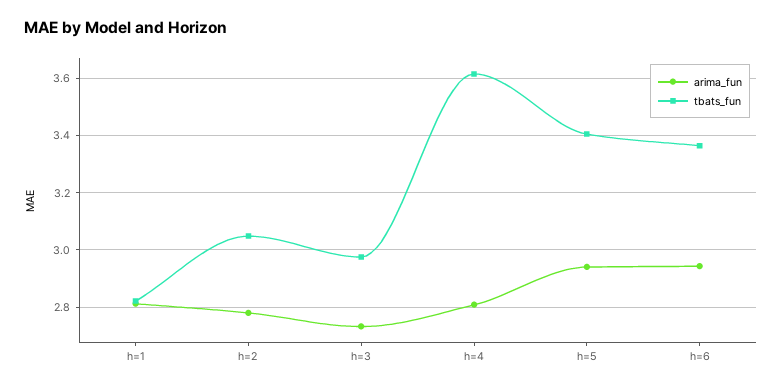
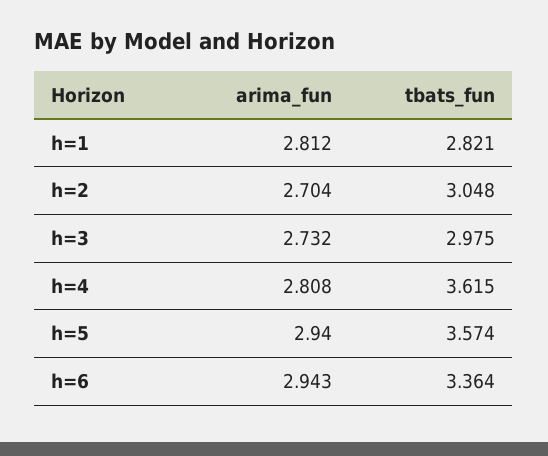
arima_fun, h=2: 2.775 -> 2.704
tbats_fun, h=5: 3.4 -> 3.574

